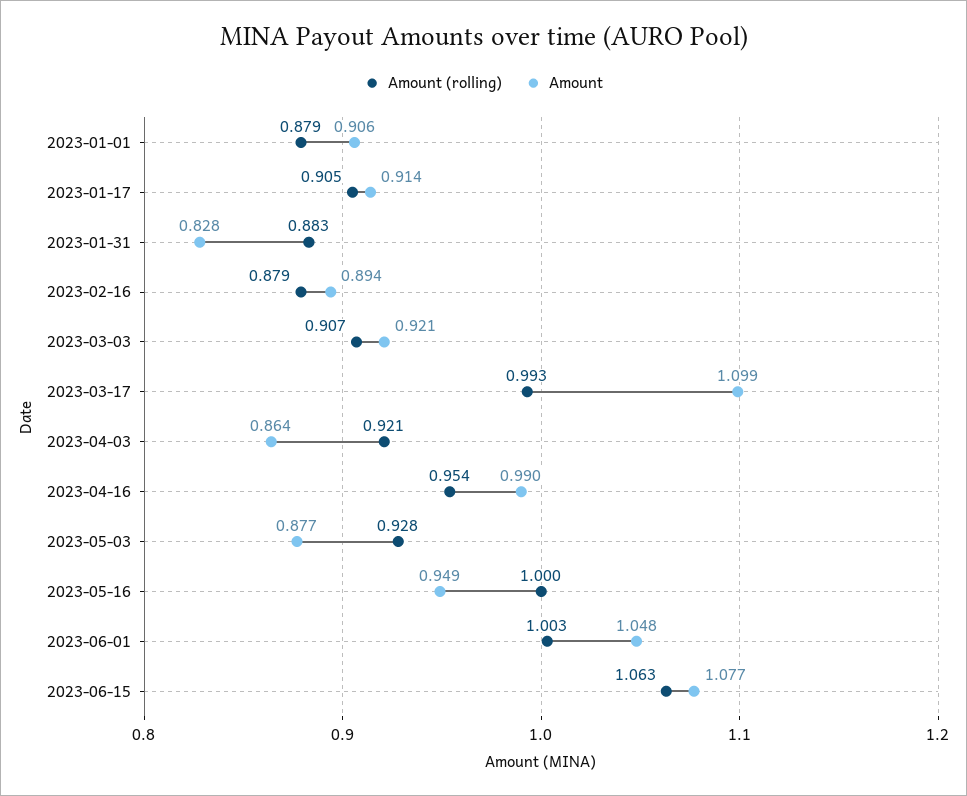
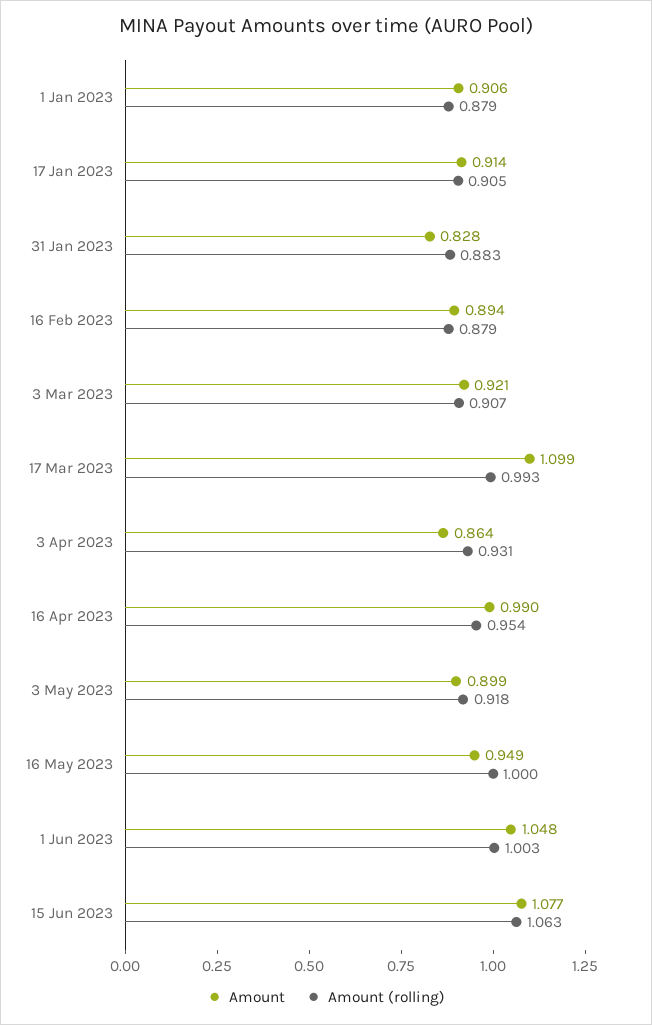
Amount (rolling), 2023-04-03: 0.921 -> 0.931
Amount (rolling), 2023-05-03: 0.928 -> 0.918
Amount, 2023-05-03: 0.877 -> 0.899

